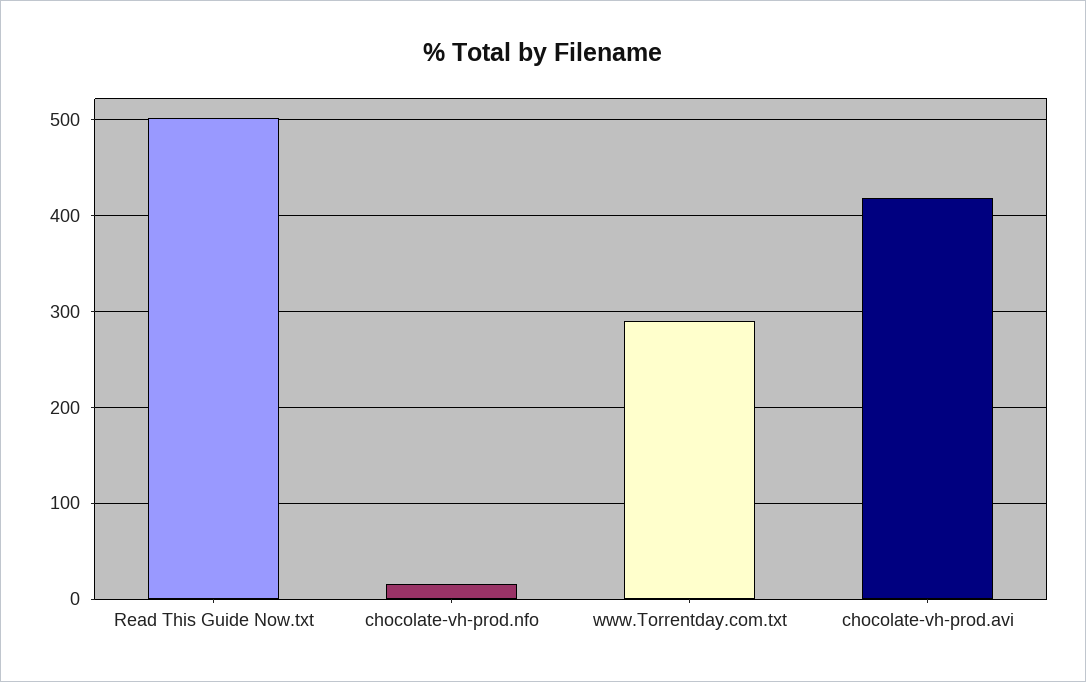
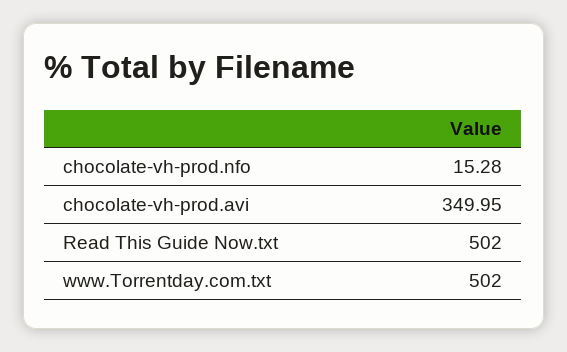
www.Torrentday.com.txt: 290 -> 502
chocolate-vh-prod.avi: 420 -> 349.95

